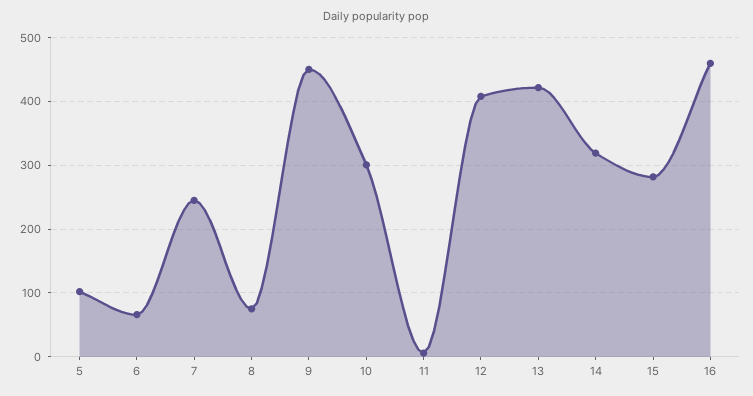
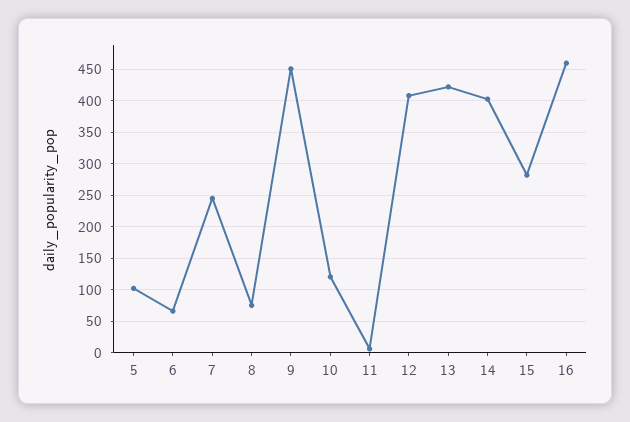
10: 300 -> 120
14: 320 -> 400

